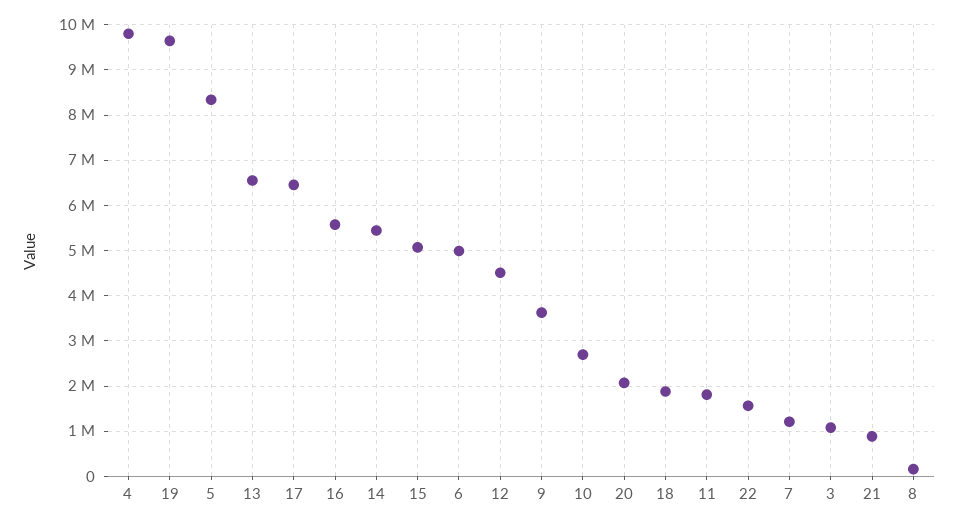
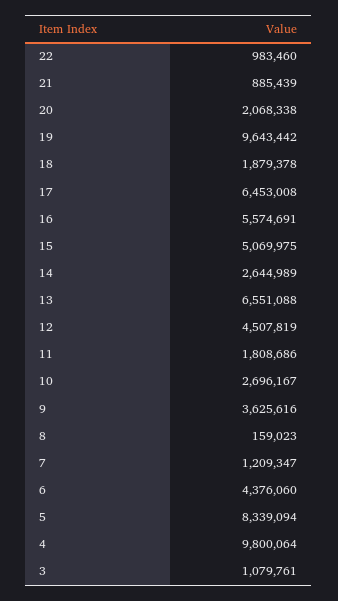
14: 5400000 -> 2644989
6: 5000000 -> 4376060
22: 1600000 -> 983460

